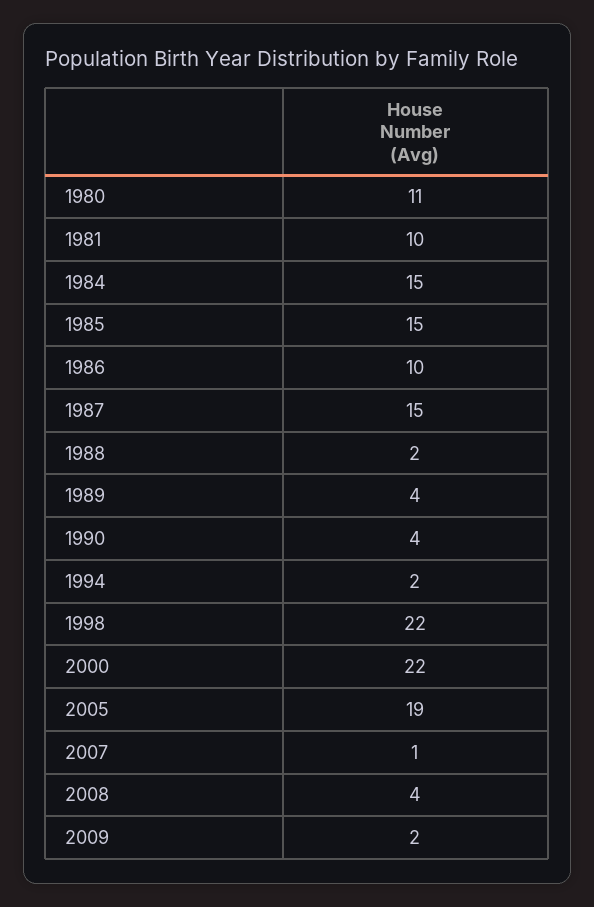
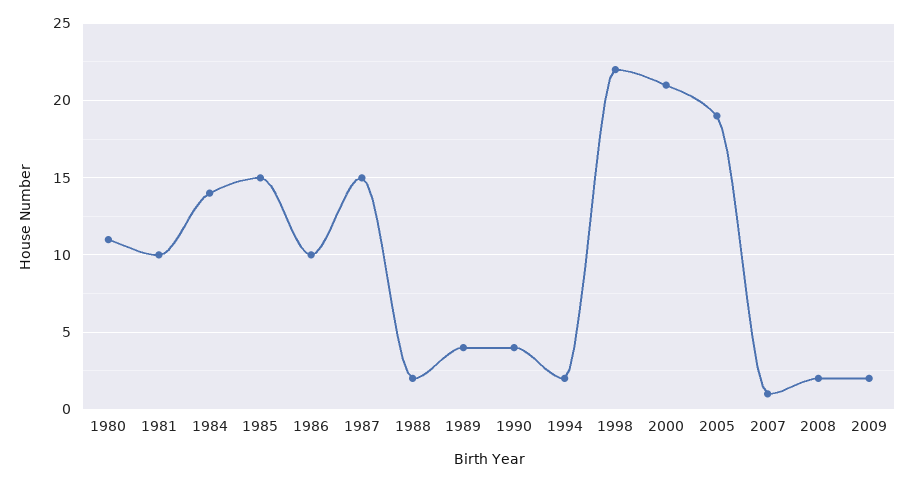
1984: 15 -> 14
2000: 22 -> 21
2008: 4 -> 2

